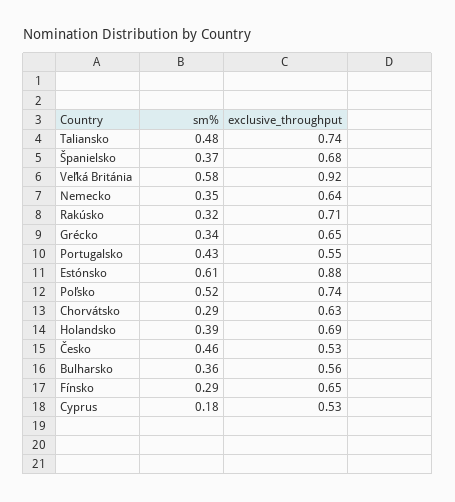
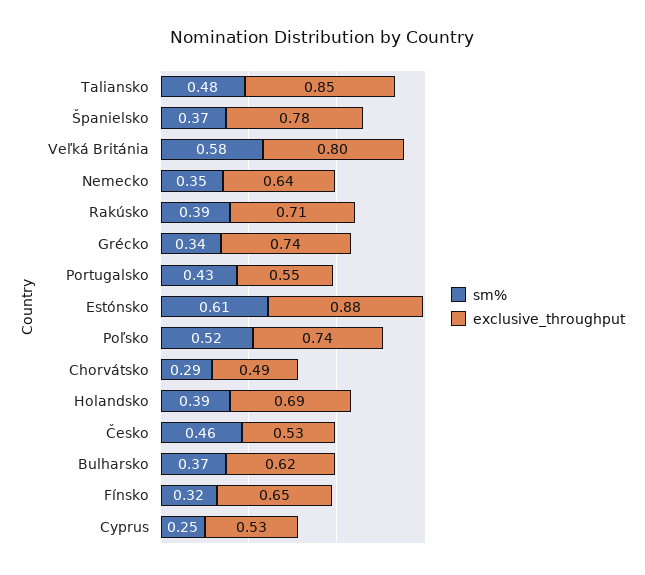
exclusive_throughput, Taliansko: 0.74 -> 0.85
exclusive_throughput, Španielsko: 0.68 -> 0.78
exclusive_throughput, Veľká Británia: 0.92 -> 0.8
sm%, Rakúsko: 0.32 -> 0.39
exclusive_throughput, Grécko: 0.65 -> 0.74
exclusive_throughput, Chorvátsko: 0.63 -> 0.49
sm%, Bulharsko: 0.36 -> 0.37
exclusive_throughput, Bulharsko: 0.56 -> 0.62
sm%, Fínsko: 0.29 -> 0.32
sm%, Cyprus: 0.18 -> 0.25

